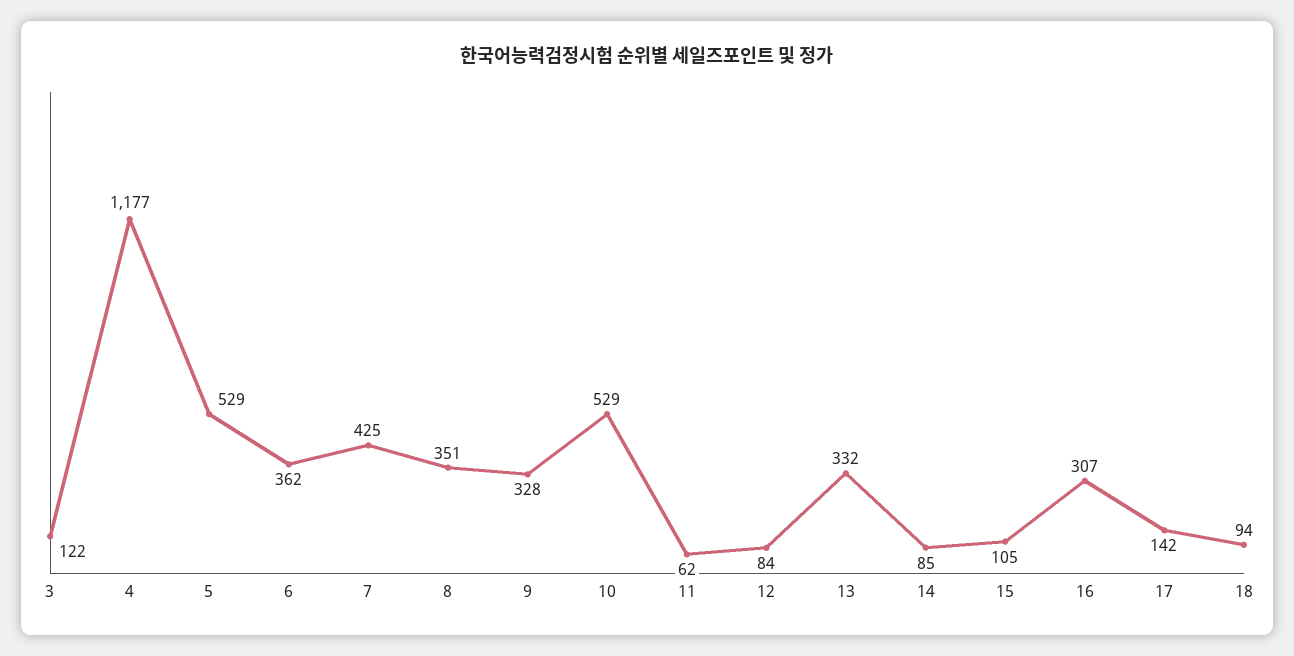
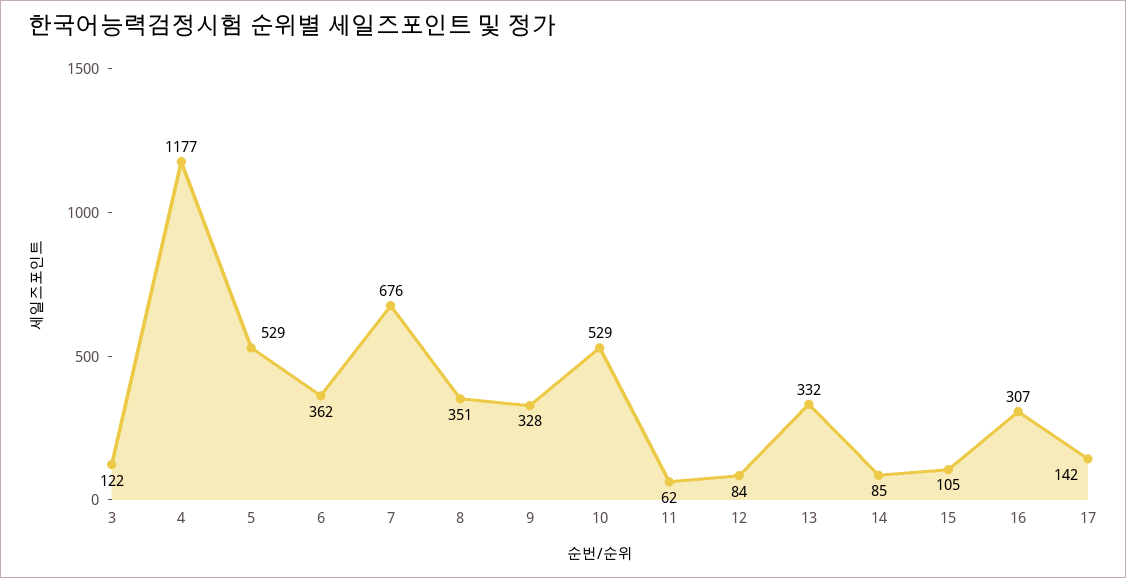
7: 425 -> 676
18: 94 -> none

